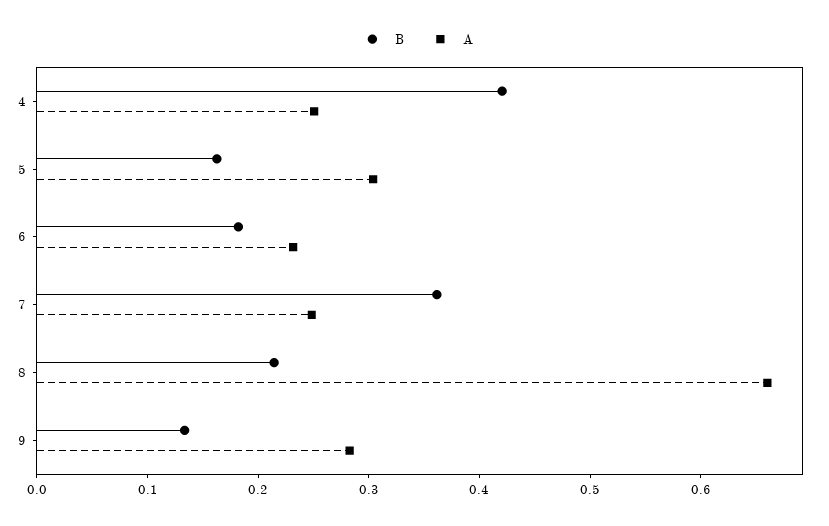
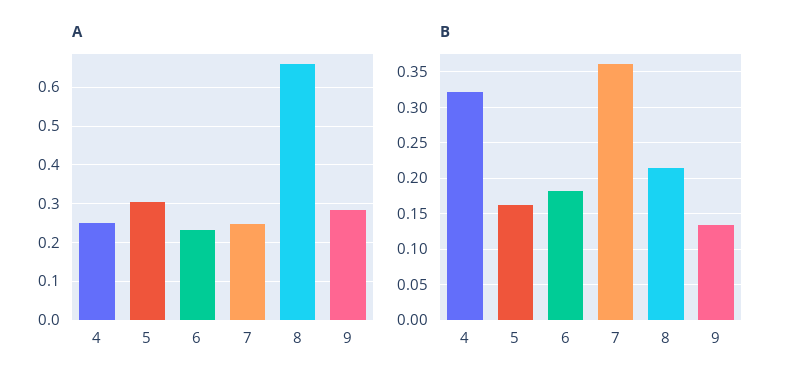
B, 4: 0.42 -> 0.32

